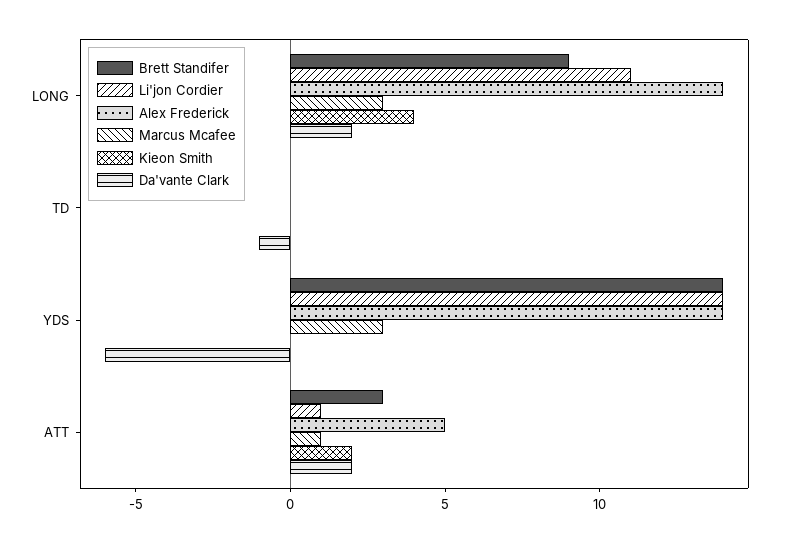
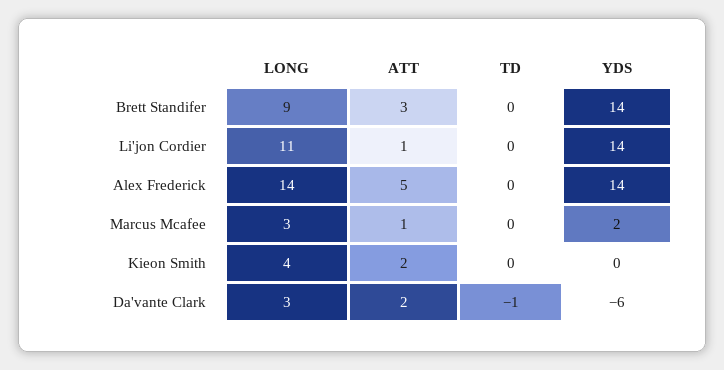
Da'vante Clark, LONG: 2 -> 3
Marcus Mcafee, YDS: 3 -> 2

